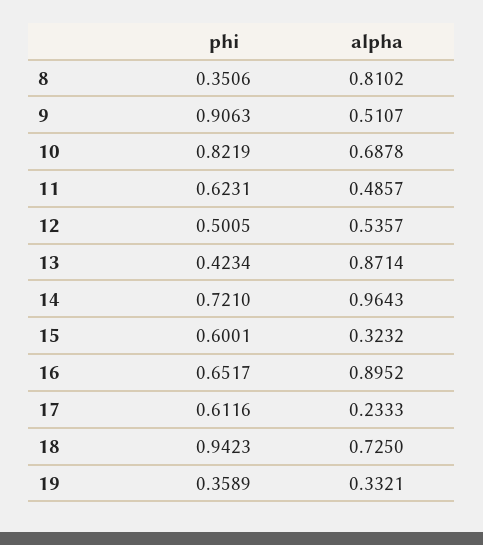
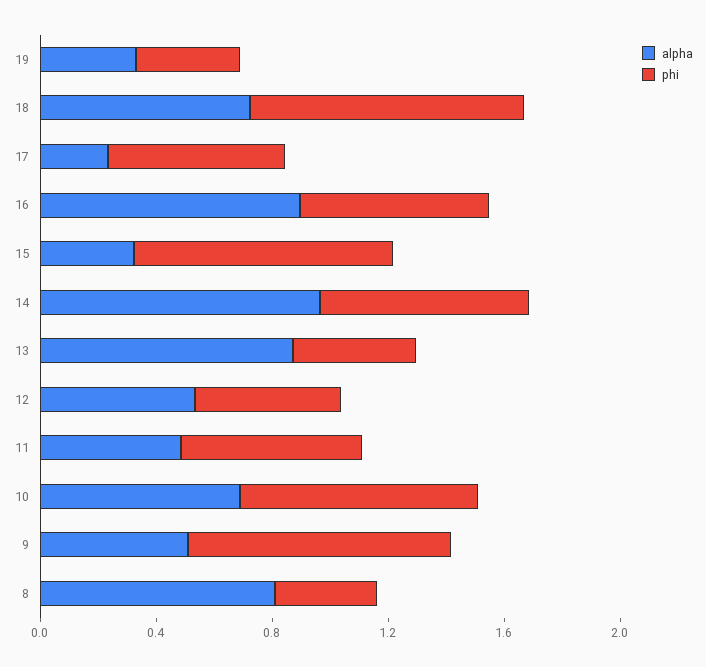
phi, 15: 0.6001 -> 0.9

